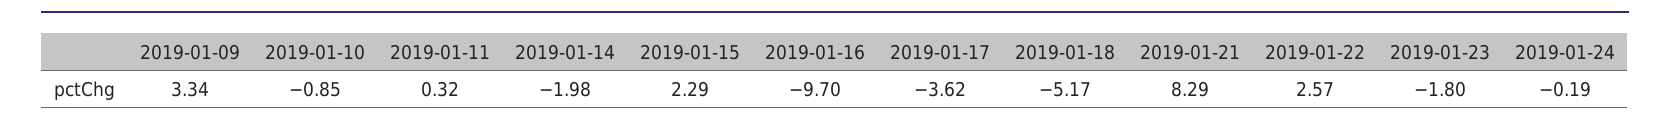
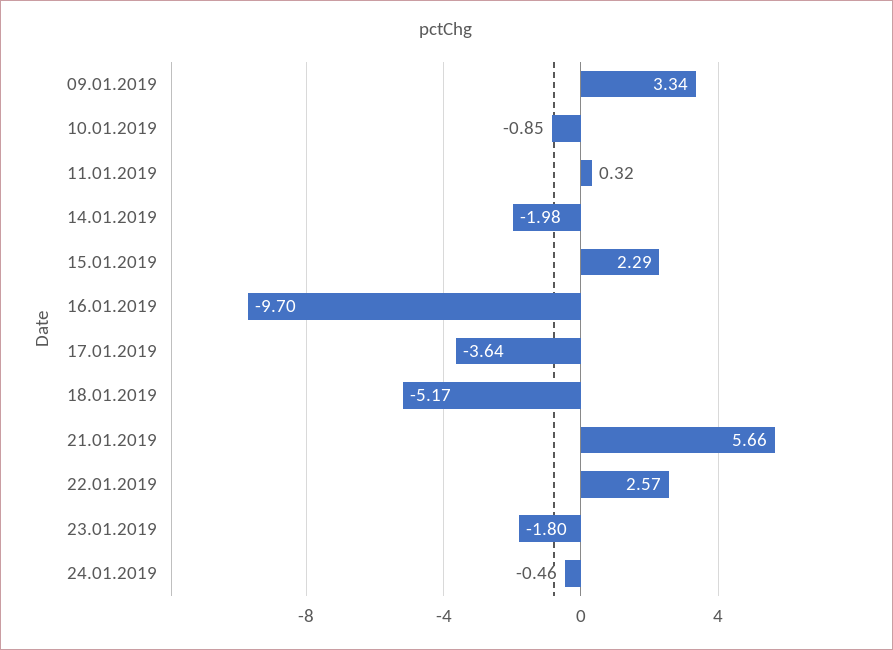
2019-01-17: -3.62 -> -3.64
2019-01-21: 8.29 -> 5.66
2019-01-24: -0.19 -> -0.46

